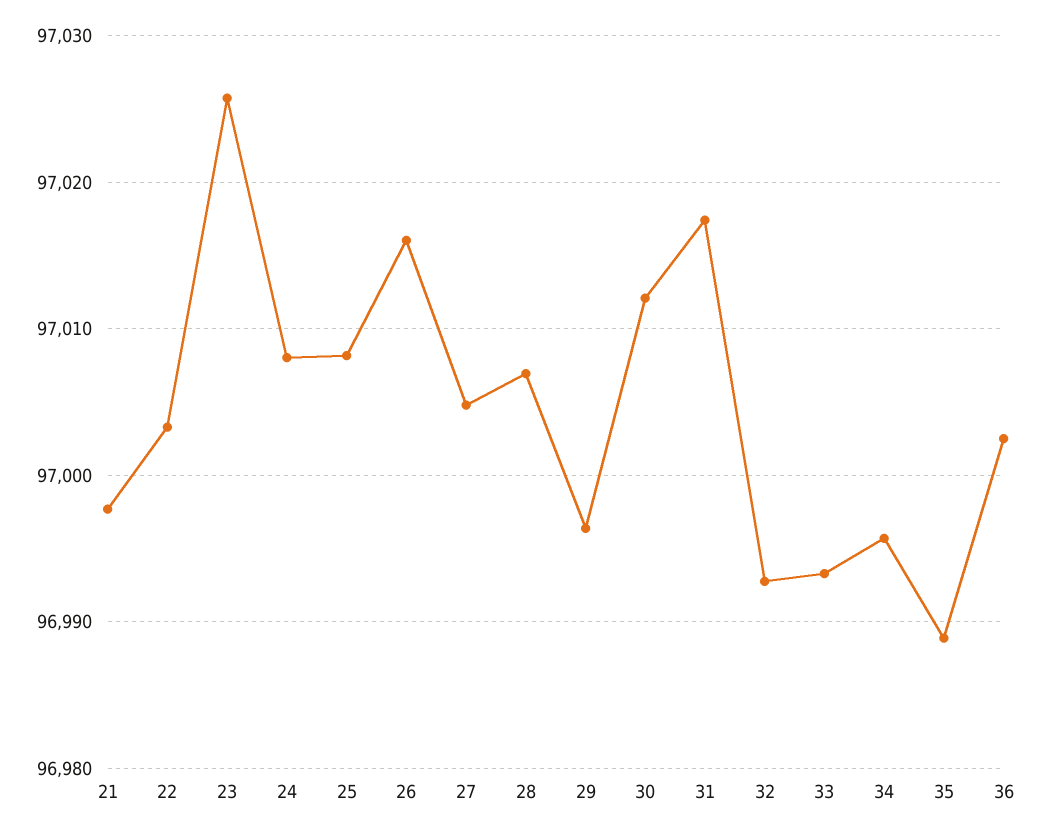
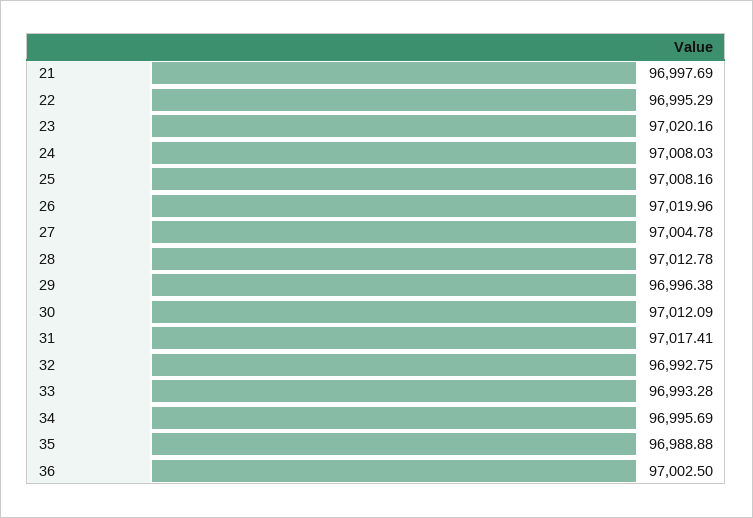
22: 97003 -> 96995.29
23: 97026 -> 97020.16
26: 97016 -> 97019.96
28: 97007 -> 97012.78

